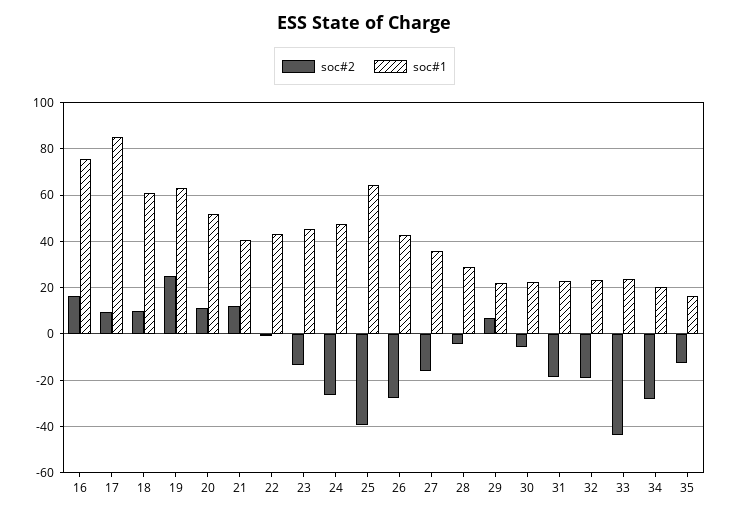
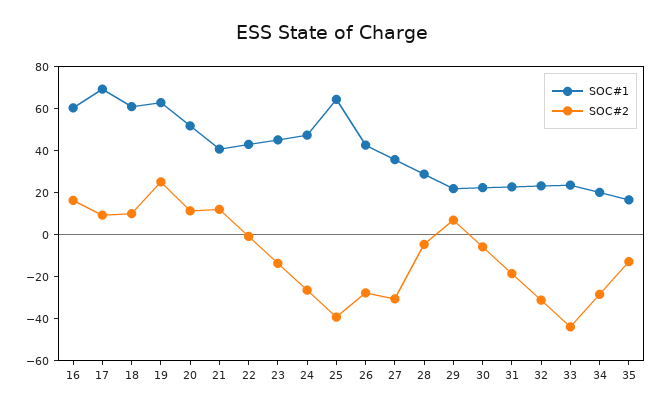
soc#1, 16: 75 -> 60
soc#1, 17: 85 -> 70
soc#2, 27: -15 -> -30
soc#2, 32: -20 -> -30

